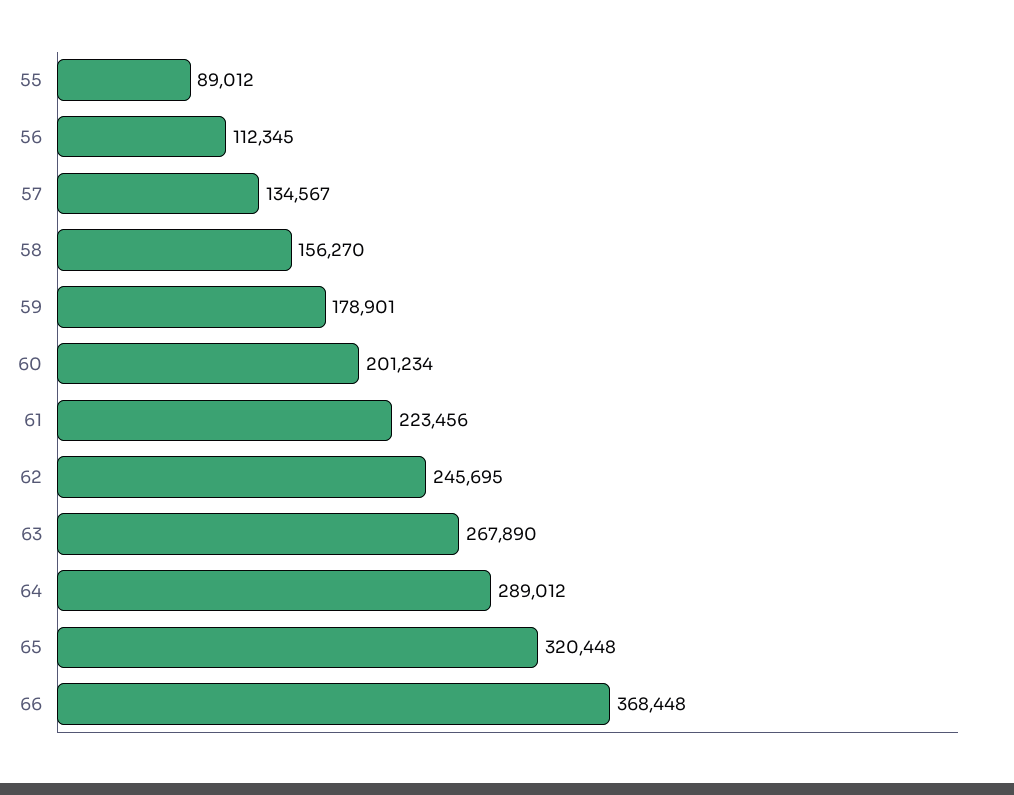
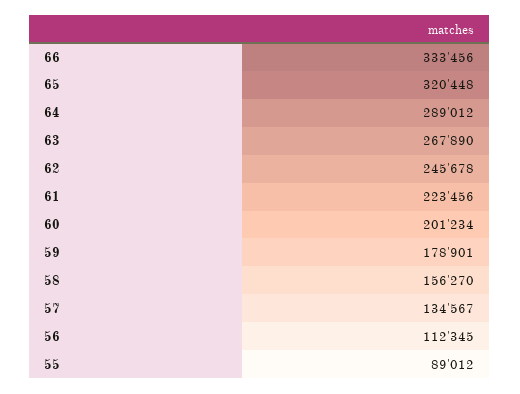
62: 245695 -> 245678
66: 368448 -> 333456

